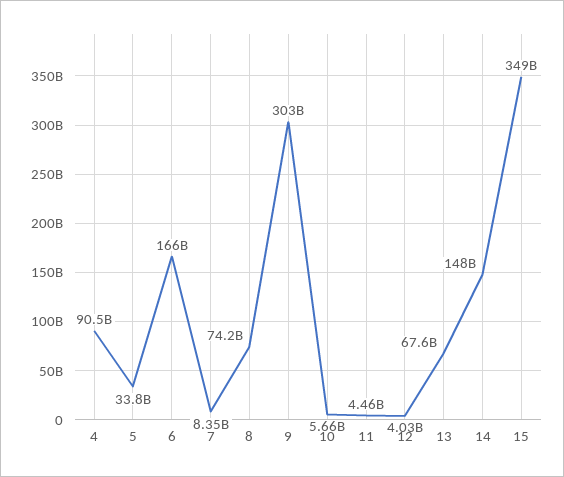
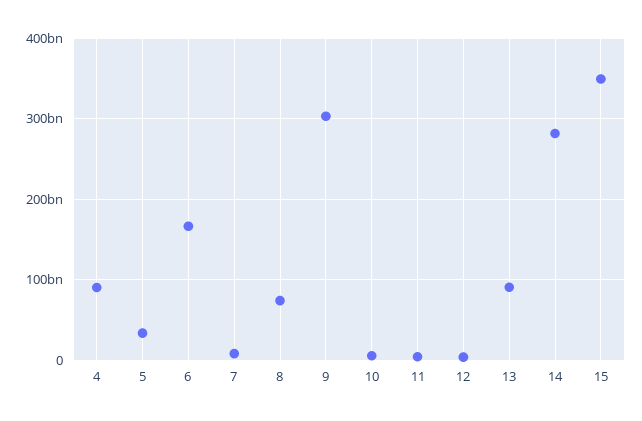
13: 67600000000 -> 90000000000
14: 148000000000 -> 280000000000

